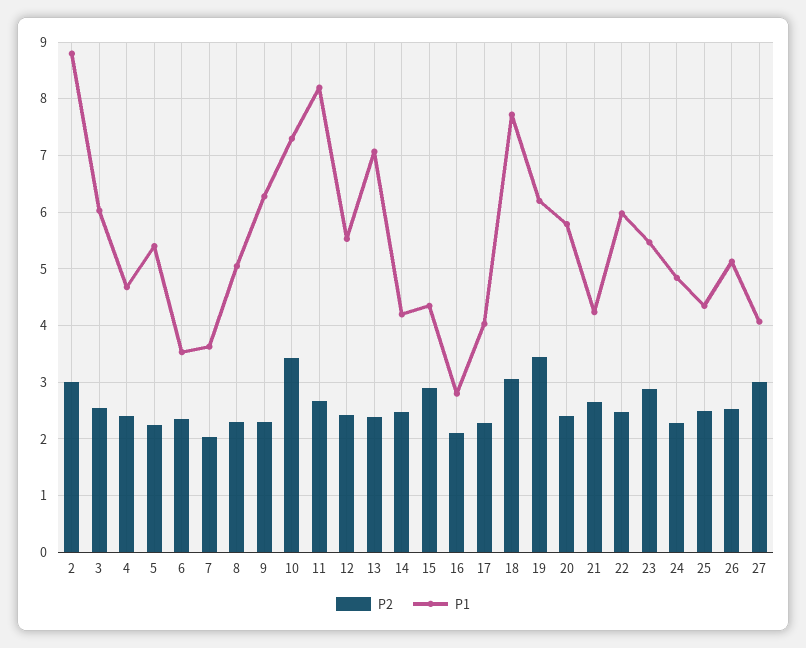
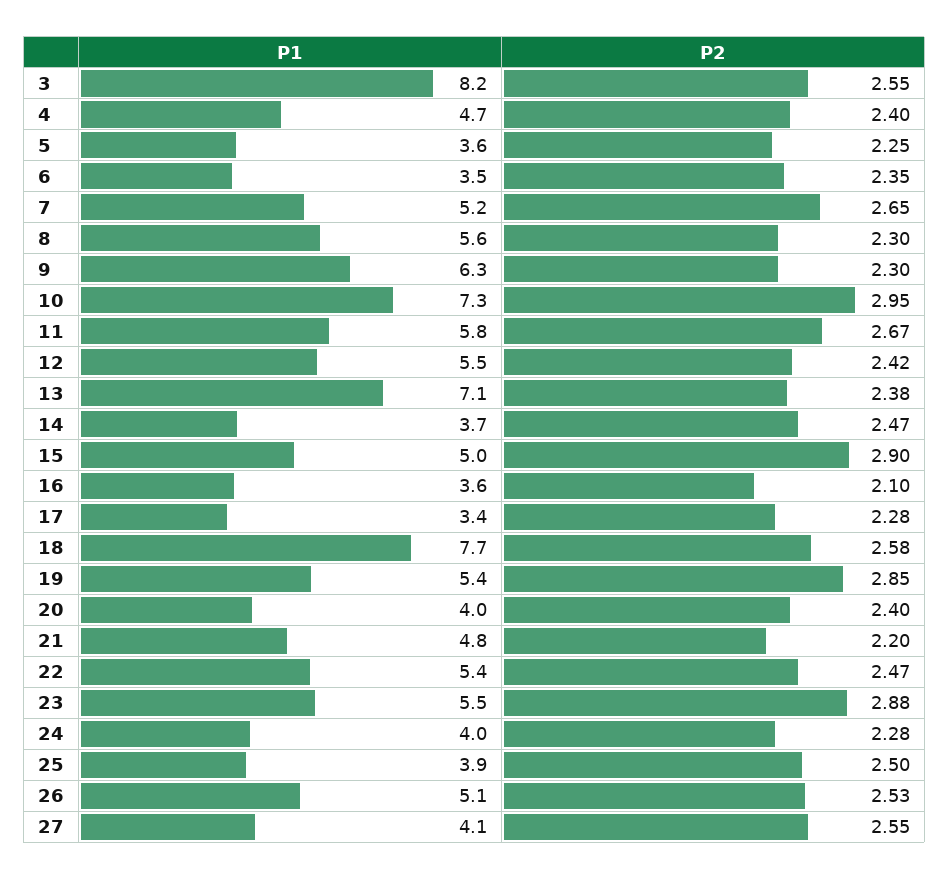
P2, 2: 3 -> none
P1, 2: 8.8 -> none
P1, 3: 6 -> 8.2
P1, 5: 5.4 -> 3.6
P2, 7: 2 -> 2.65
P1, 7: 3.6 -> 5.2
P1, 8: 5 -> 5.6
P2, 10: 3.4 -> 2.95
P1, 11: 8.2 -> 5.8
P1, 14: 4.2 -> 3.7
P1, 15: 4.4 -> 5
P1, 16: 2.8 -> 3.6
P1, 17: 4 -> 3.4
P2, 18: 3 -> 2.58
P2, 19: 3.4 -> 2.85
P1, 19: 6.2 -> 5.4
P1, 20: 5.8 -> 4
P2, 21: 2.6 -> 2.2
P1, 21: 4.2 -> 4.8
P1, 22: 6 -> 5.4
P1, 24: 4.8 -> 4
P1, 25: 4.4 -> 3.9
P2, 27: 3 -> 2.55

